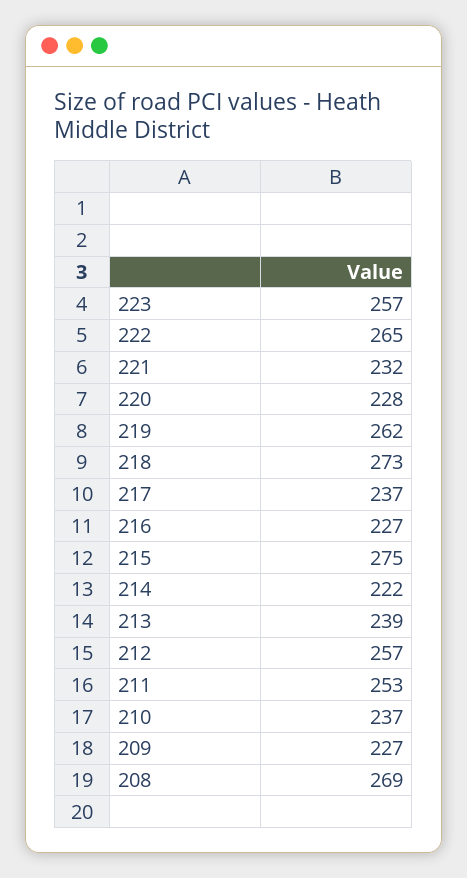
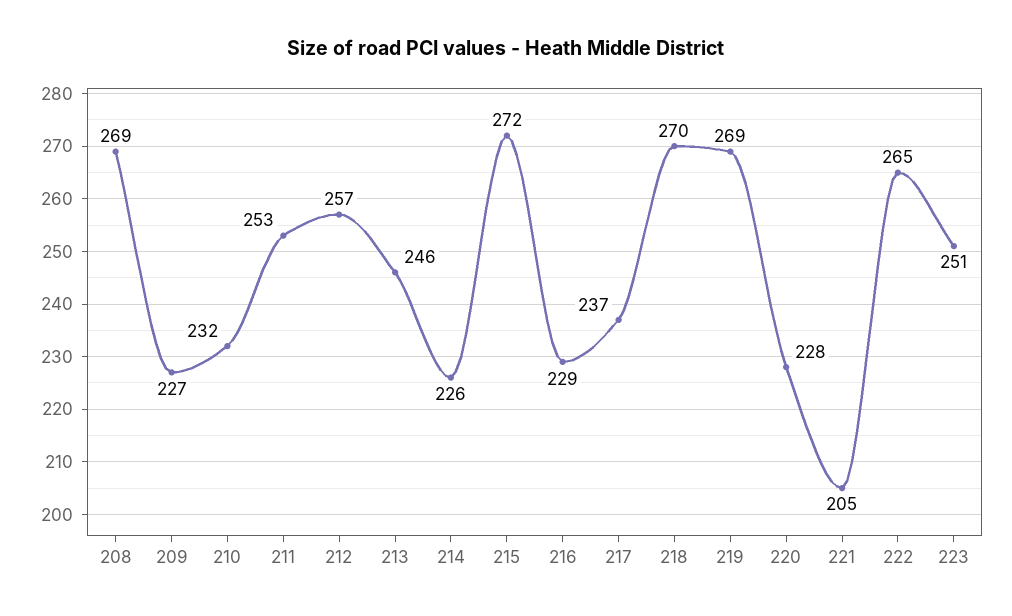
223: 257 -> 251
221: 232 -> 205
219: 262 -> 269
218: 273 -> 270
216: 227 -> 229
215: 275 -> 272
214: 222 -> 226
213: 239 -> 246
210: 237 -> 232

